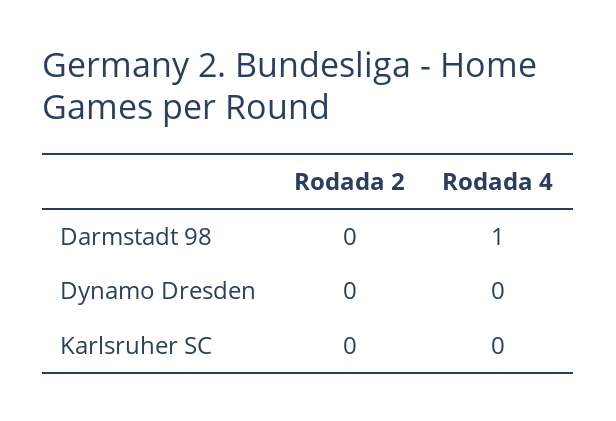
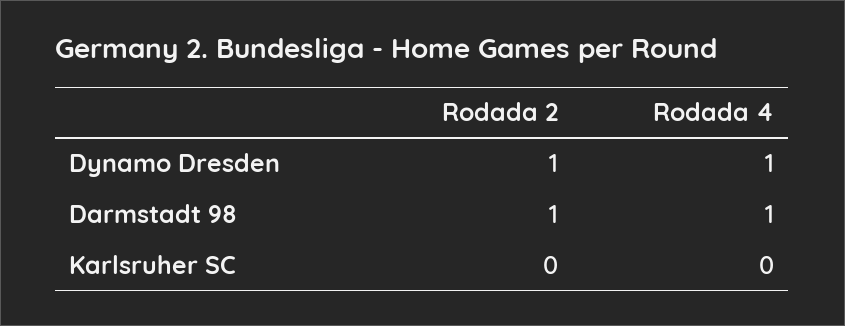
Rodada 2, Darmstadt 98: 0 -> 1
Rodada 2, Dynamo Dresden: 0 -> 1
Rodada 4, Dynamo Dresden: 0 -> 1

